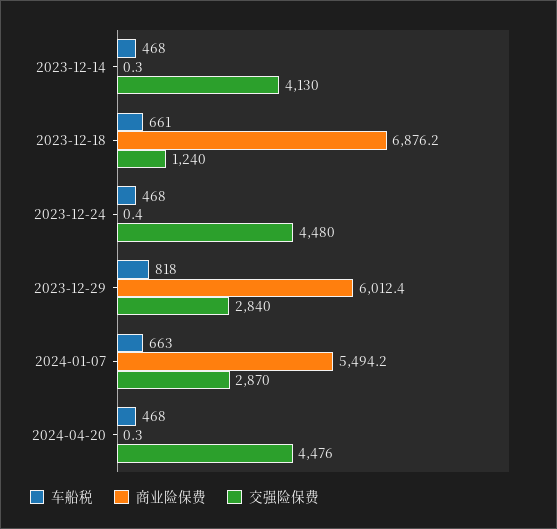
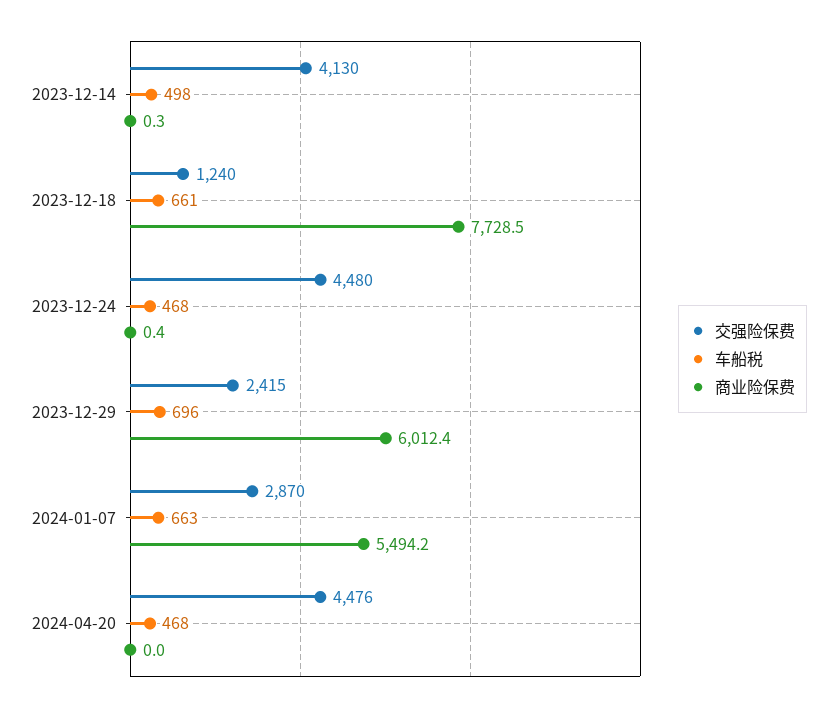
车船税, 2023-12-14: 468 -> 498
商业险保费, 2023-12-18: 6876.2 -> 7728.5
车船税, 2023-12-29: 818 -> 696
交强险保费, 2023-12-29: 2840 -> 2415
商业险保费, 2024-04-20: 0.3 -> 0

